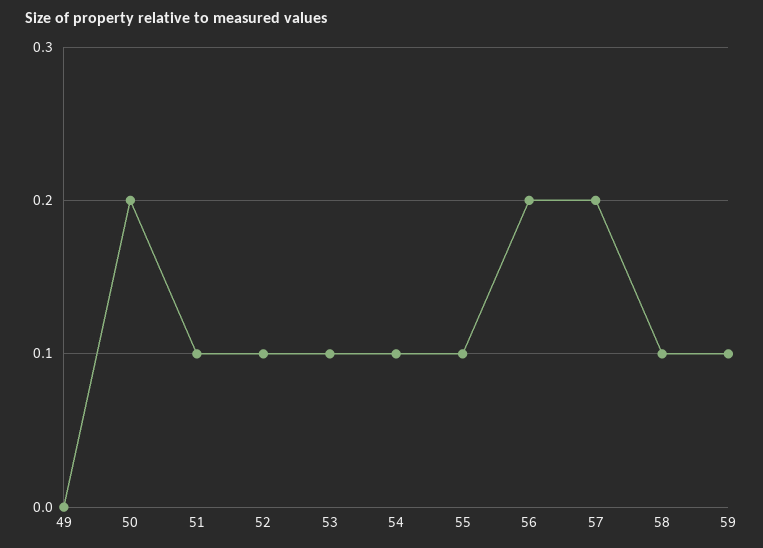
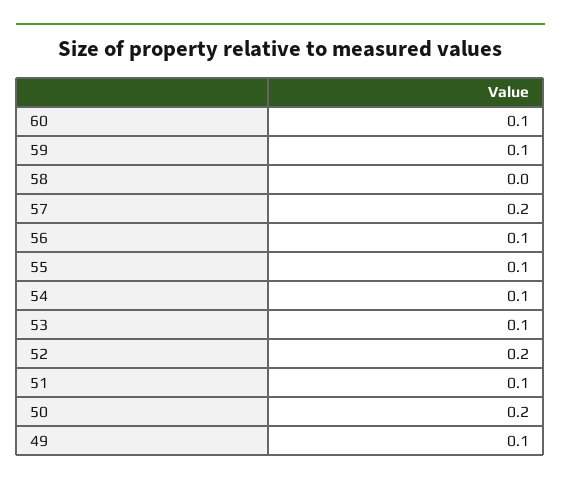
49: 0 -> 0.1
52: 0.1 -> 0.2
56: 0.2 -> 0.1
58: 0.1 -> 0
60: none -> 0.1

